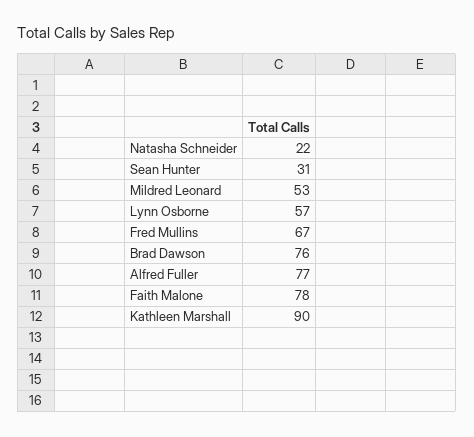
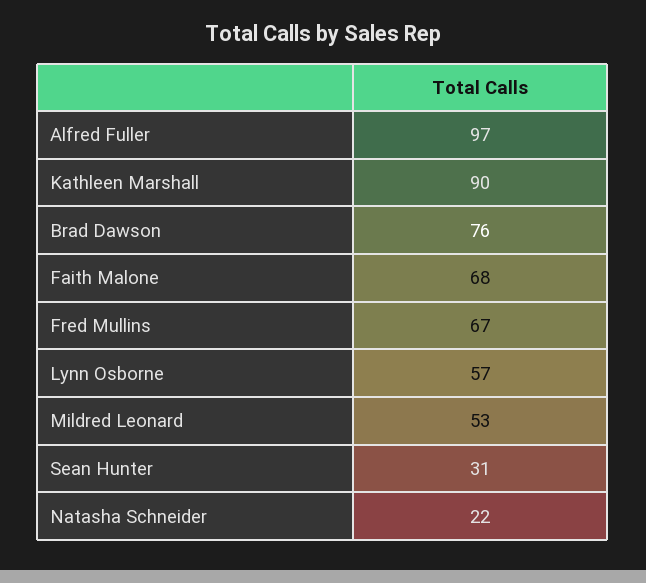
Alfred Fuller: 77 -> 97
Faith Malone: 78 -> 68

